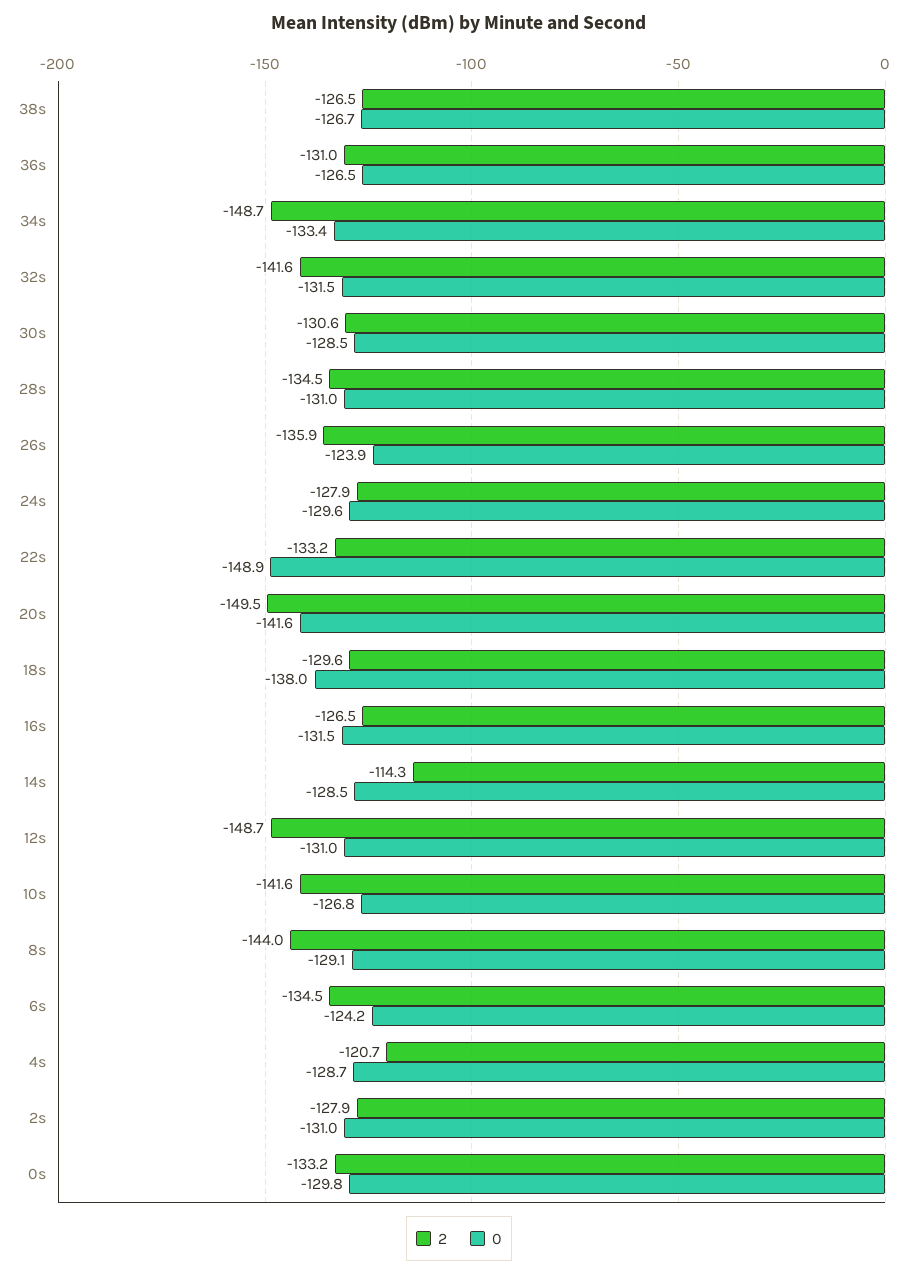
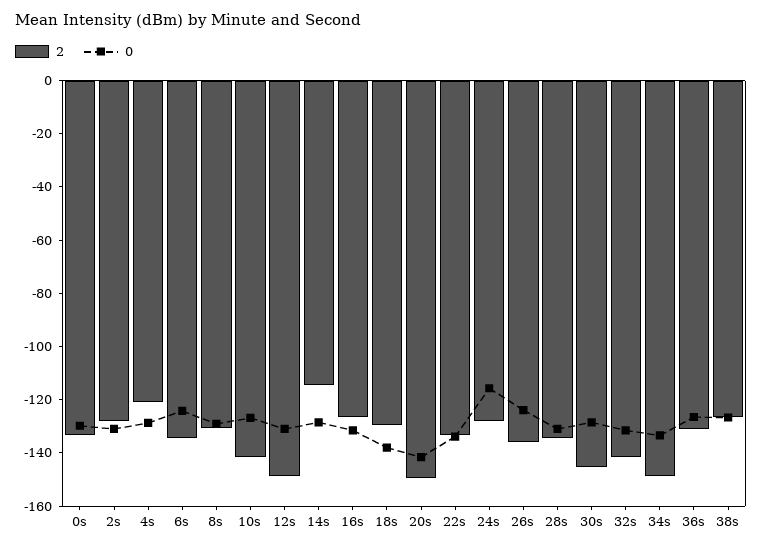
2, 30s: -130.6 -> -145
0, 24s: -129.6 -> -115
0, 22s: -148.9 -> -135
2, 8s: -144 -> -130

